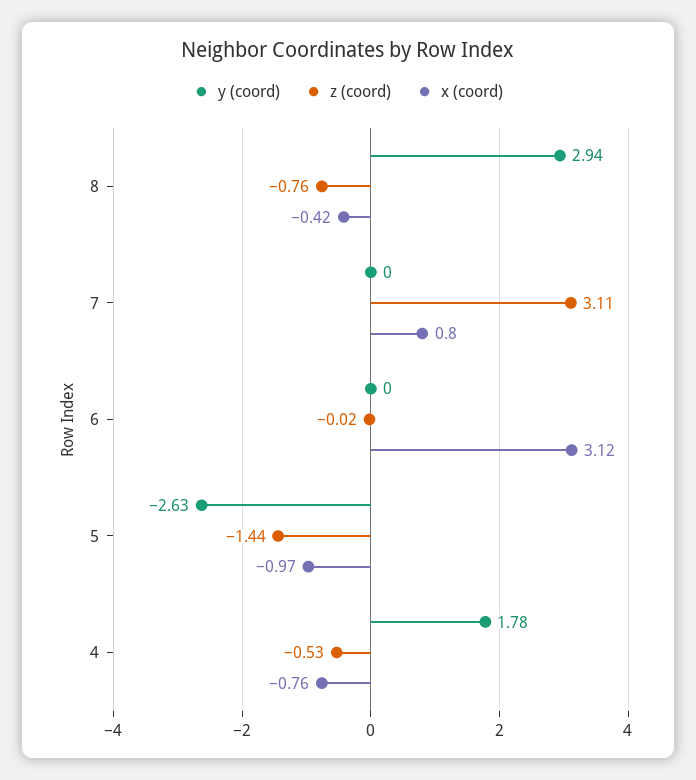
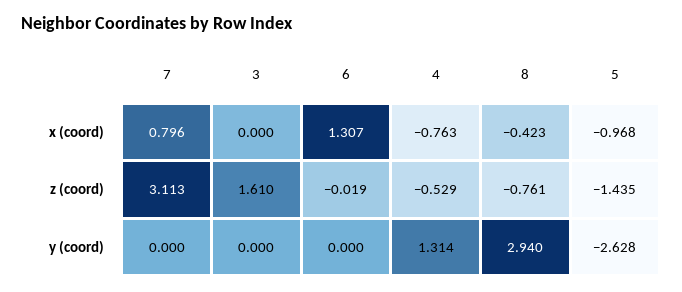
x (coord), 6: 3.12 -> 1.307
y (coord), 4: 1.78 -> 1.314
x (coord), 3: none -> 0
z (coord), 3: none -> 1.61
y (coord), 3: none -> 0

